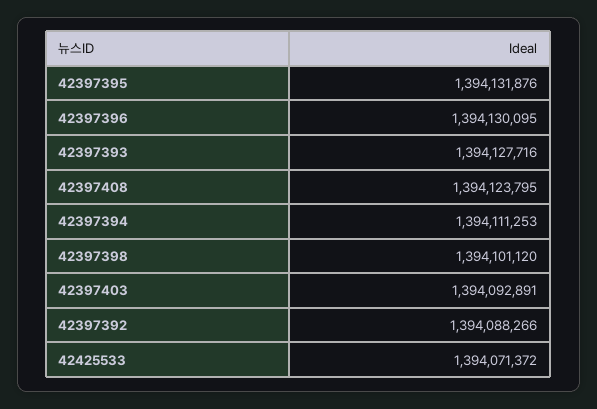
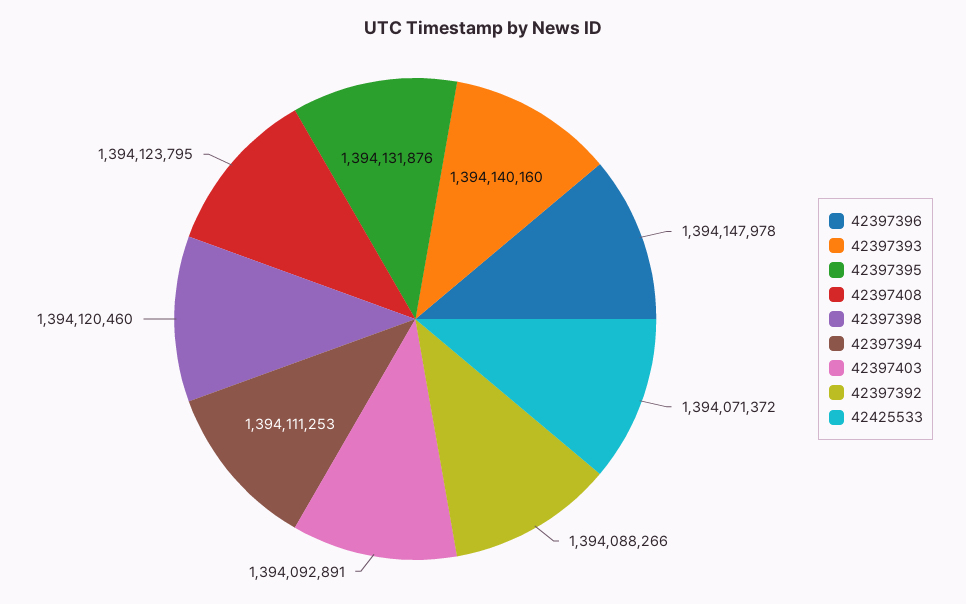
42397396: 1394130095 -> 1394147978
42397393: 1394127716 -> 1394140160
42397398: 1394101120 -> 1394120460

